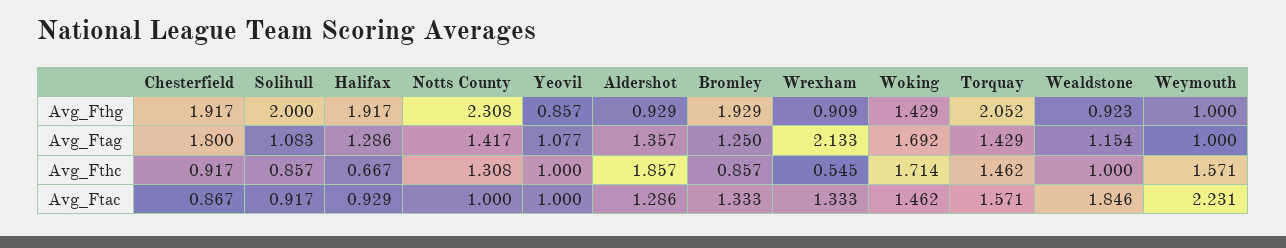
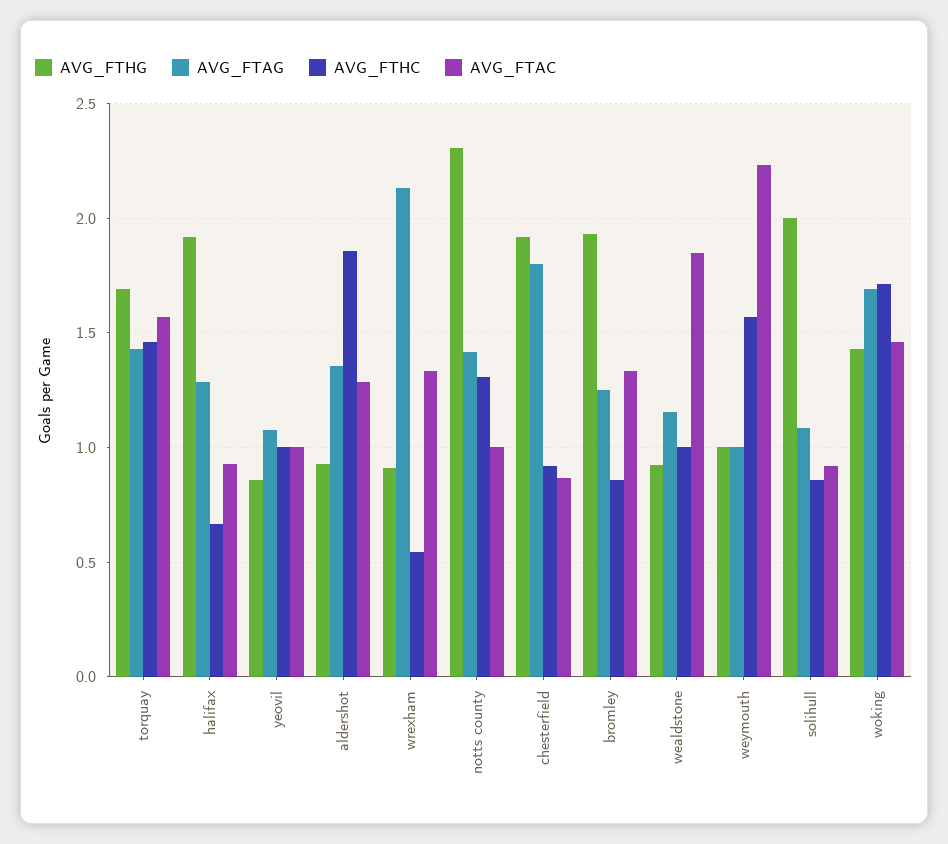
Avg_Fthg, Torquay: 2.052 -> 1.7

